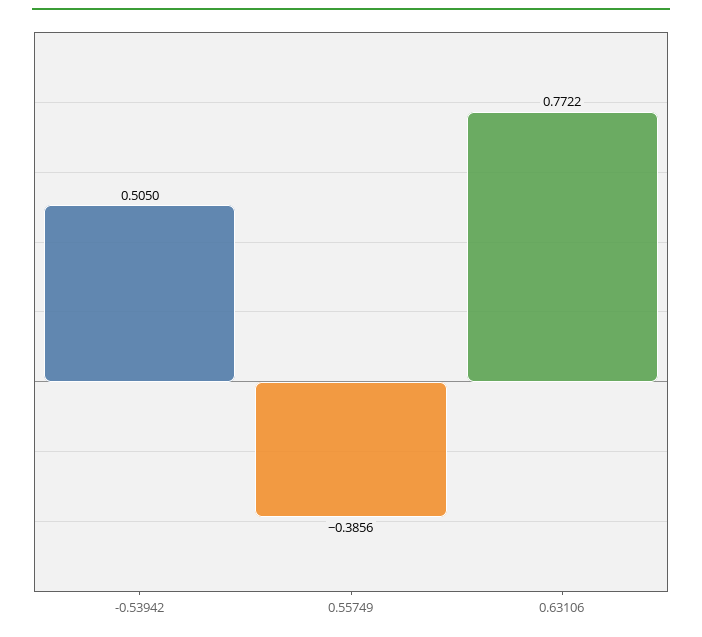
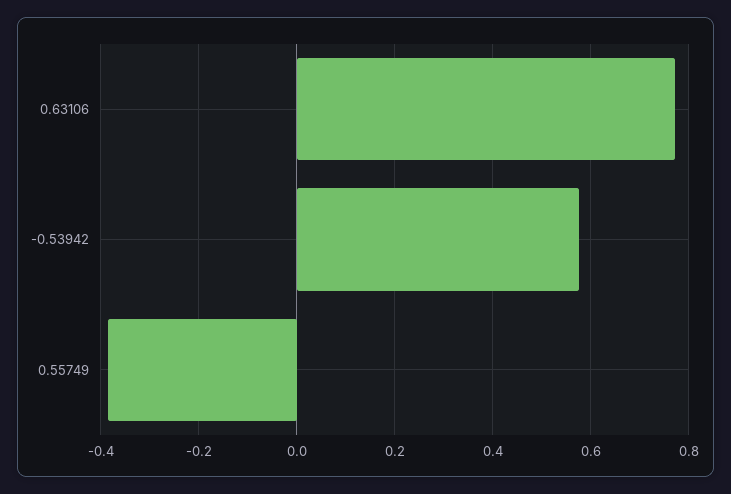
-0.53942: 0.505 -> 0.58

